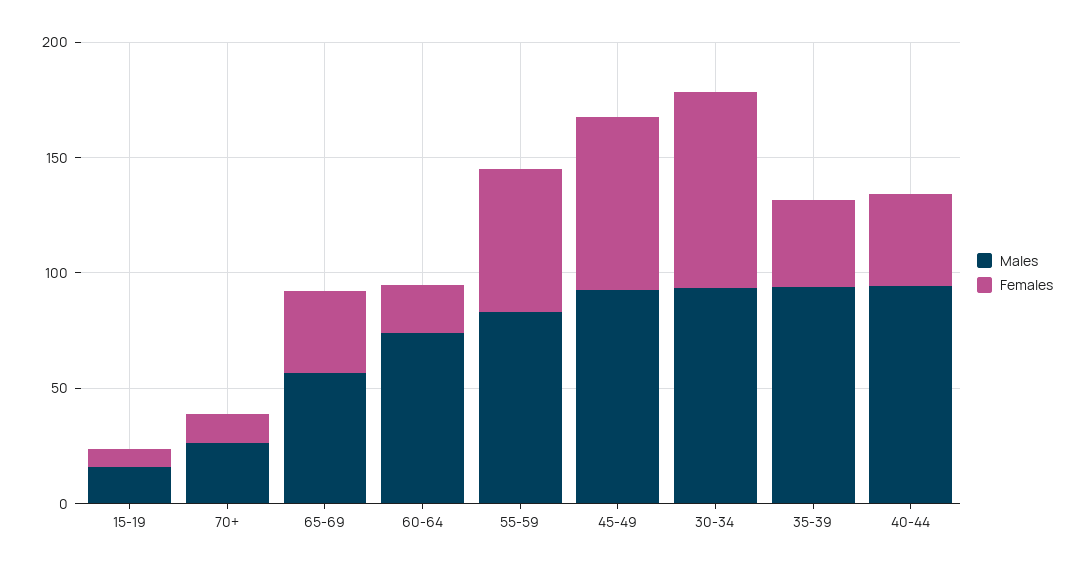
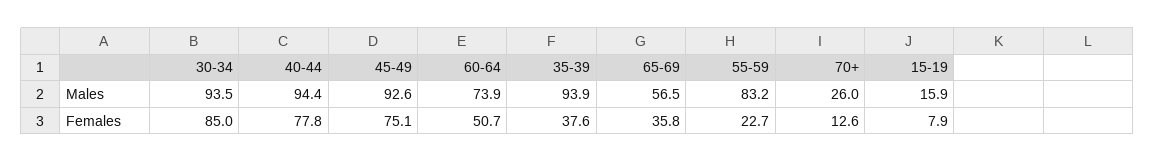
Females, 60-64: 20 -> 50.7
Females, 55-59: 60 -> 22.7
Females, 40-44: 40 -> 77.8

